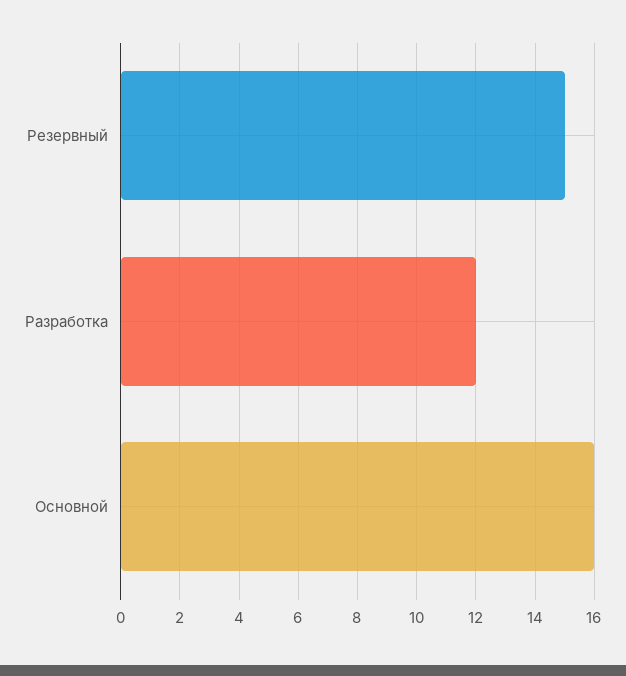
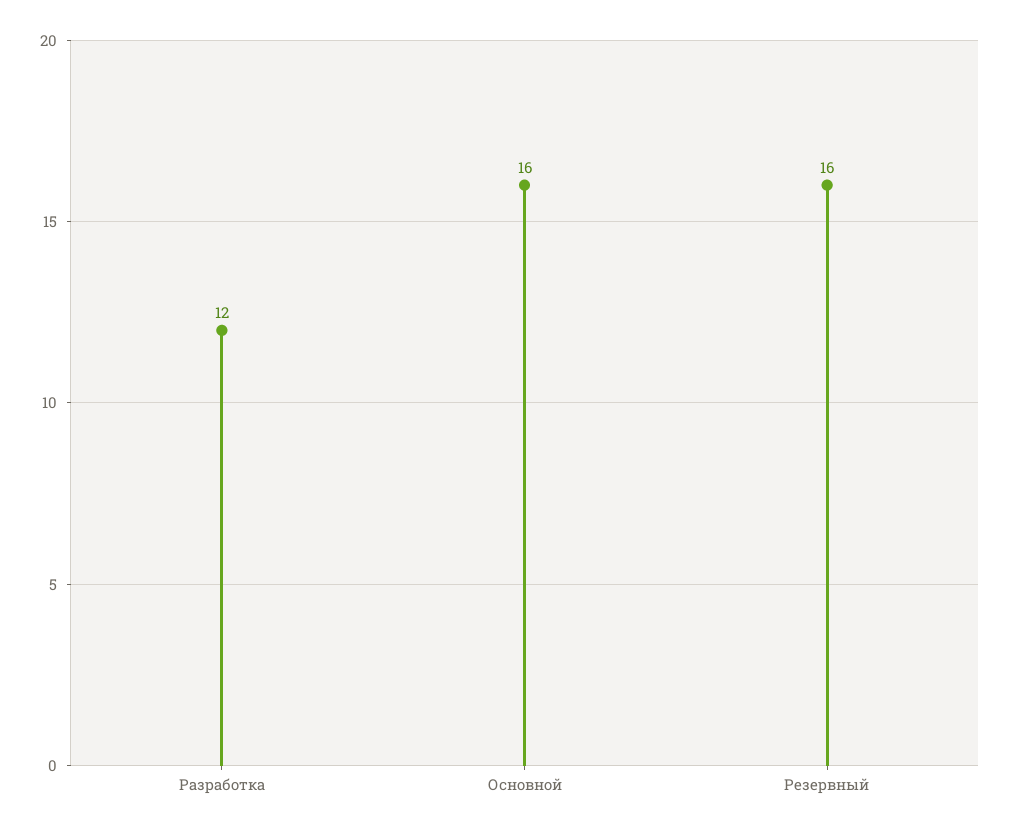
Резервный: 15 -> 16

